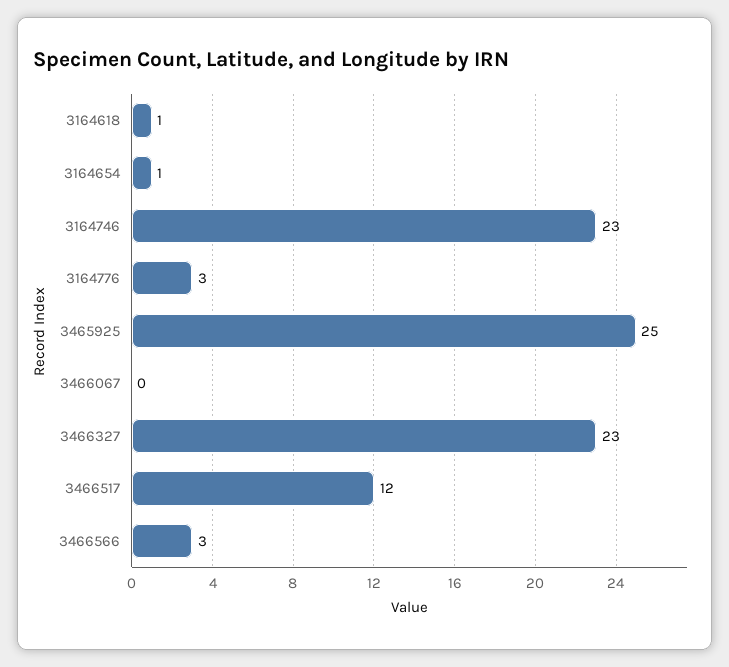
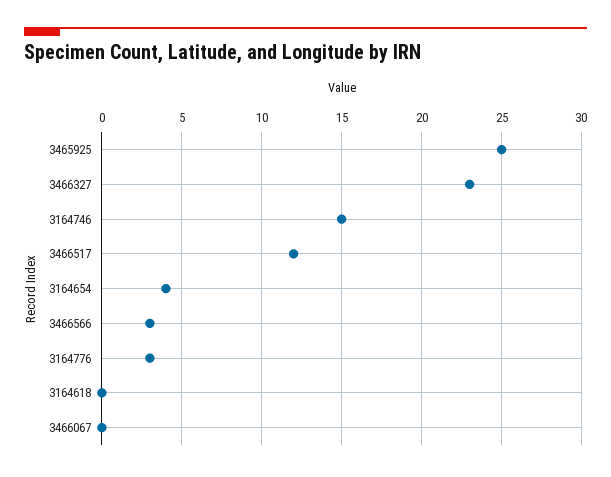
3164618: 1 -> 0
3164654: 1 -> 4
3164746: 23 -> 15

